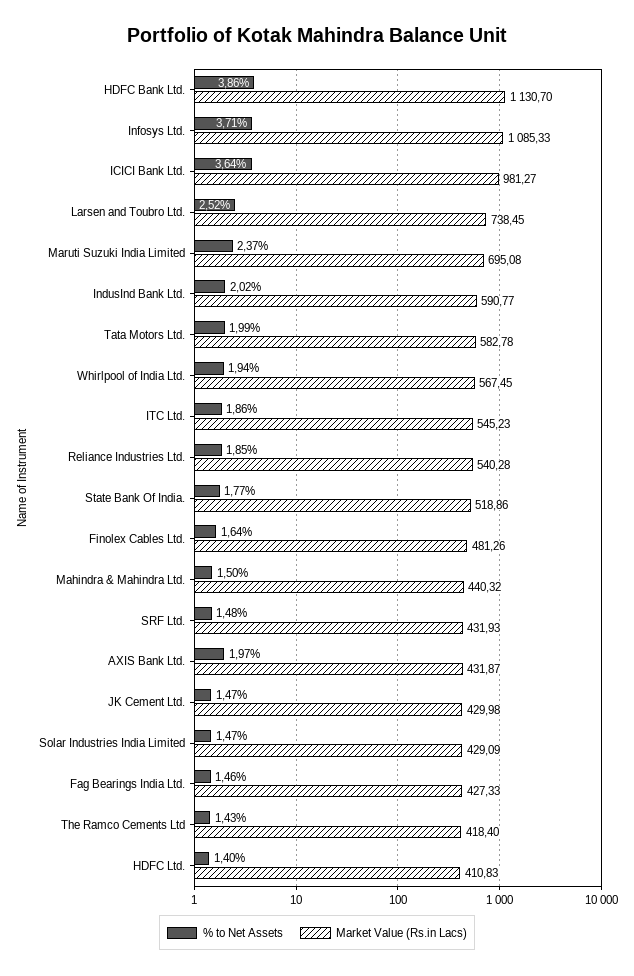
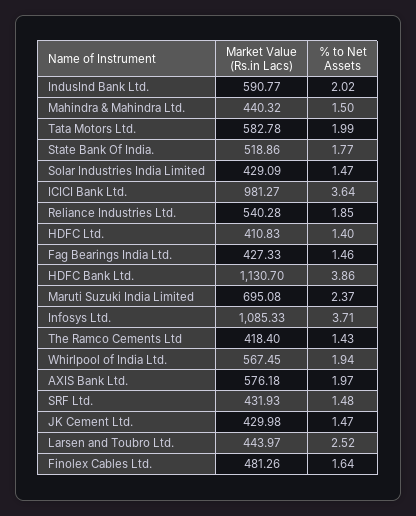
Market Value (Rs.in Lacs), Larsen and Toubro Ltd.: 738.45 -> 443.97
% to Net Assets, ITC Ltd.: 1.86 -> none
Market Value (Rs.in Lacs), ITC Ltd.: 545.23 -> none
Market Value (Rs.in Lacs), AXIS Bank Ltd.: 431.87 -> 576.18

